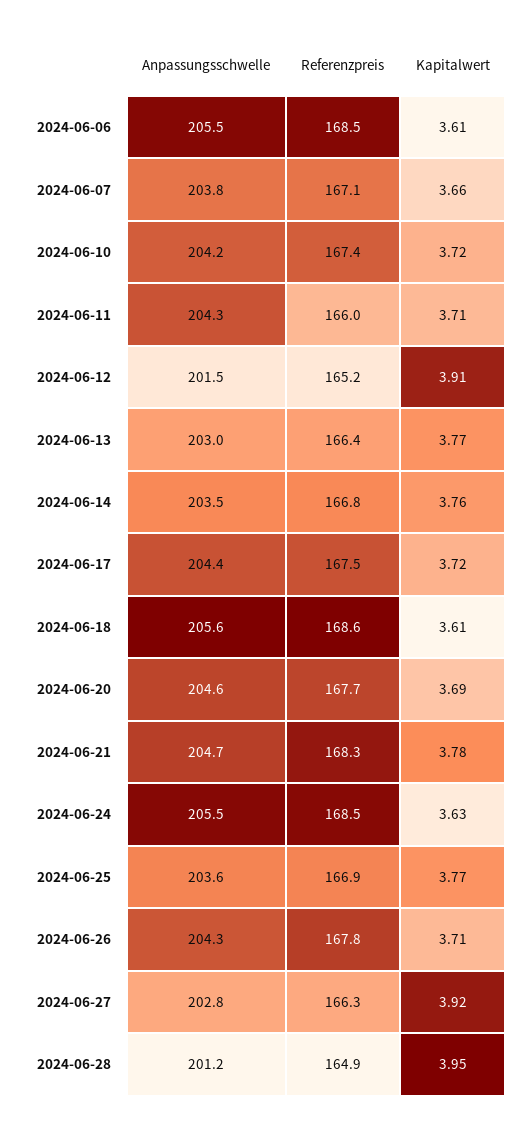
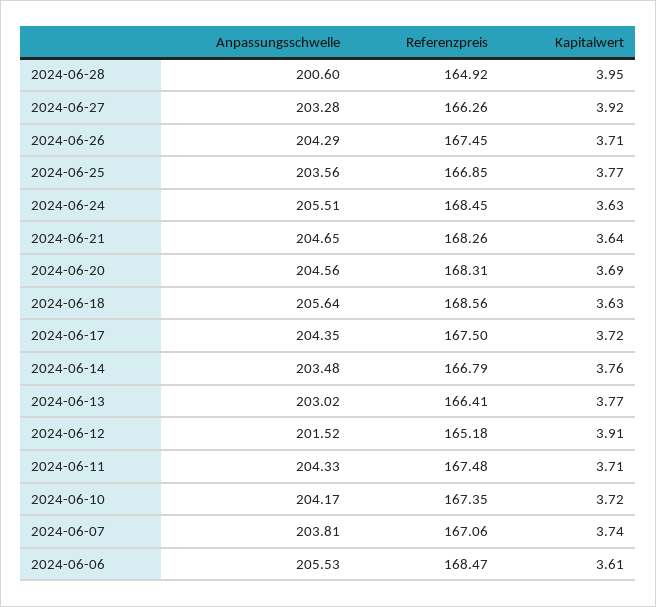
Kapitalwert, 2024-06-07: 3.66 -> 3.74
Referenzpreis, 2024-06-11: 166 -> 167.48
Kapitalwert, 2024-06-18: 3.61 -> 3.63
Referenzpreis, 2024-06-20: 167.7 -> 168.31
Kapitalwert, 2024-06-21: 3.78 -> 3.64
Referenzpreis, 2024-06-26: 167.8 -> 167.45
Anpassungsschwelle, 2024-06-27: 202.8 -> 203.28
Anpassungsschwelle, 2024-06-28: 201.2 -> 200.6

